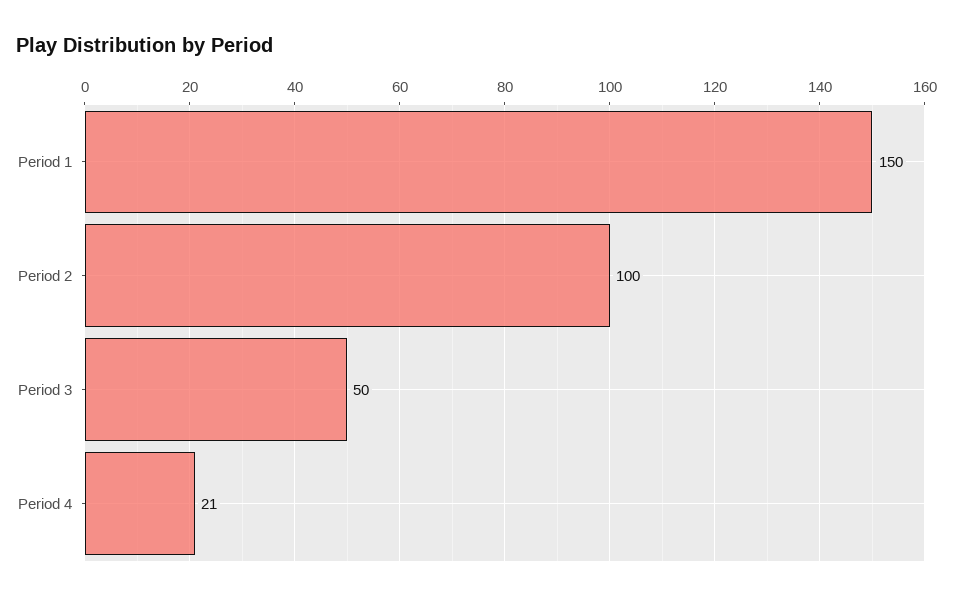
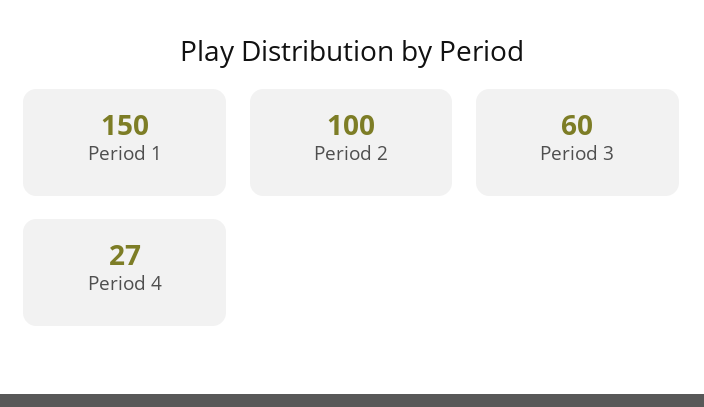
Period 3: 50 -> 60
Period 4: 21 -> 27

